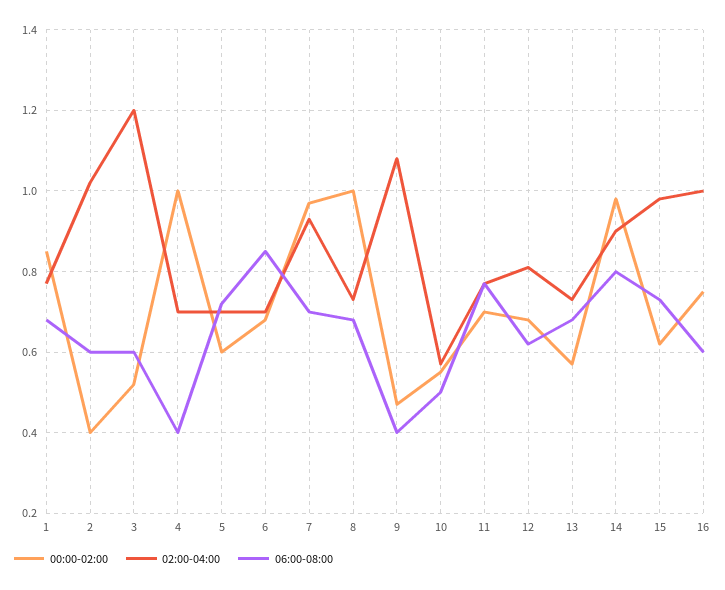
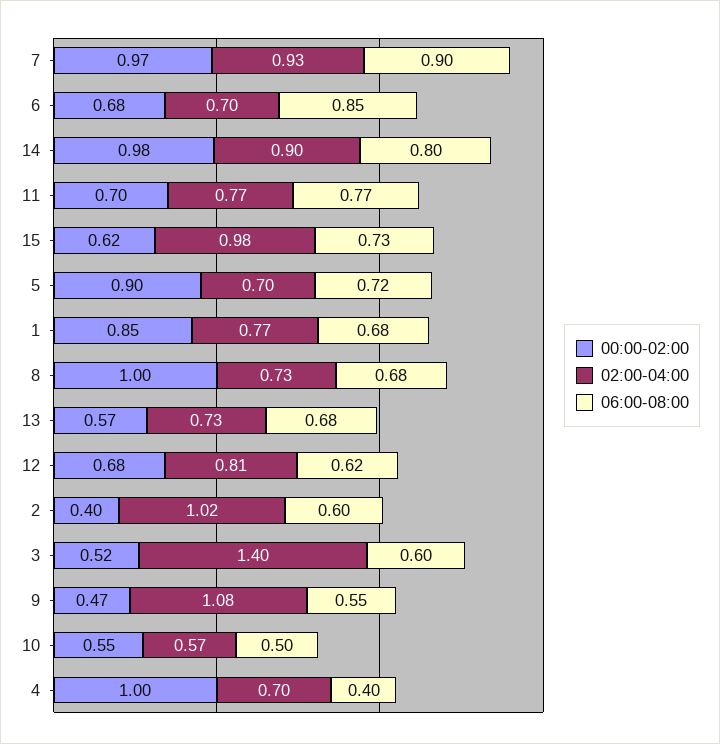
02:00-04:00, 3: 1.2 -> 1.4
00:00-02:00, 5: 0.6 -> 0.9
06:00-08:00, 7: 0.7 -> 0.9
06:00-08:00, 9: 0.4 -> 0.55
00:00-02:00, 16: 0.75 -> none
02:00-04:00, 16: 1 -> none
06:00-08:00, 16: 0.6 -> none

